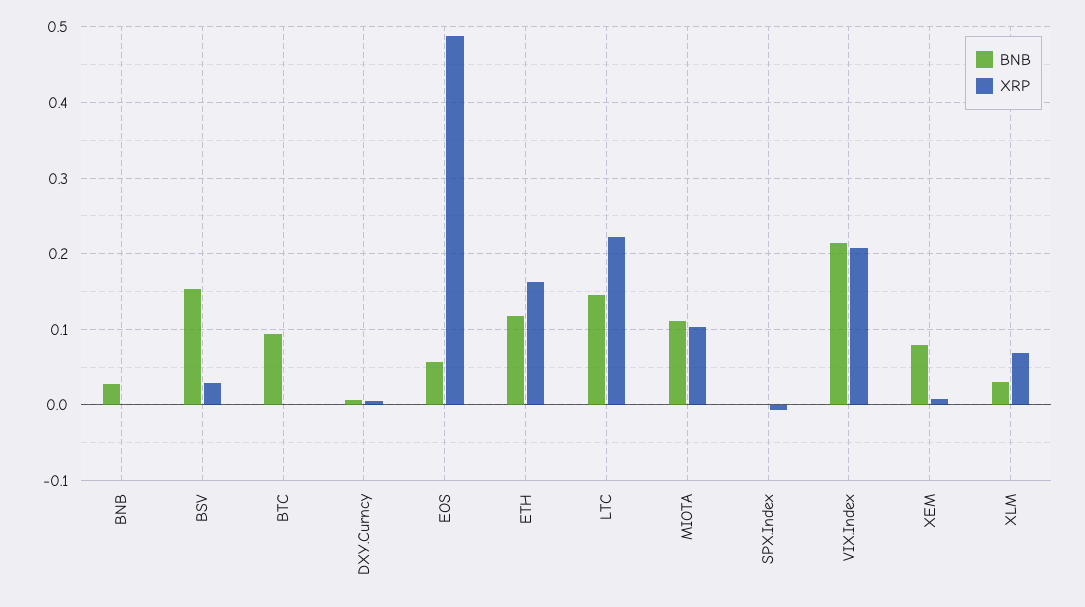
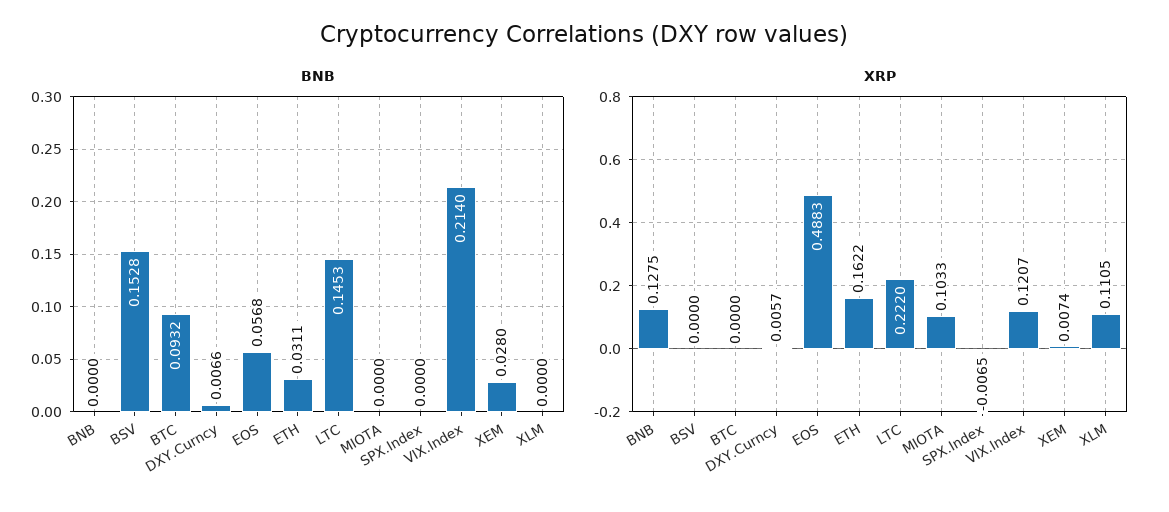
BNB, BNB: 0.03 -> 0
XRP, BNB: 0 -> 0.1275
XRP, BSV: 0.03 -> 0
BNB, ETH: 0.12 -> 0.0311
BNB, MIOTA: 0.11 -> 0
XRP, VIX.Index: 0.21 -> 0.1207
BNB, XEM: 0.08 -> 0.028
BNB, XLM: 0.03 -> 0
XRP, XLM: 0.07 -> 0.1105

